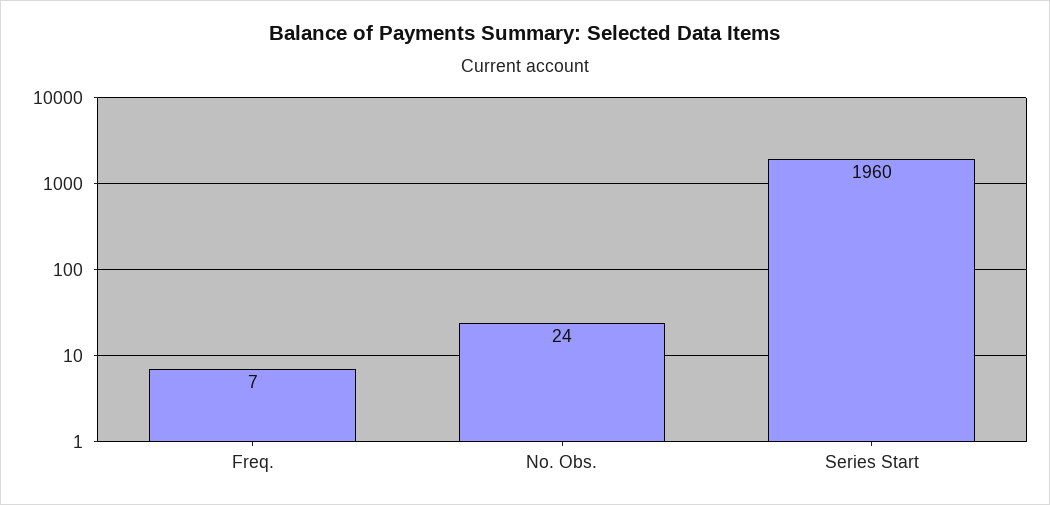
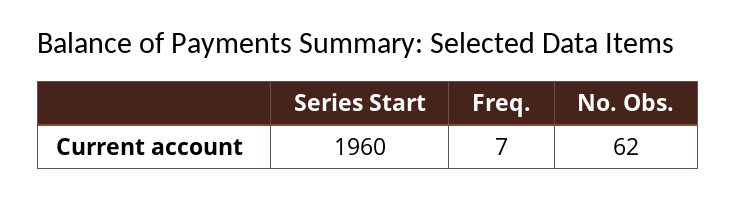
No. Obs.: 24 -> 62

